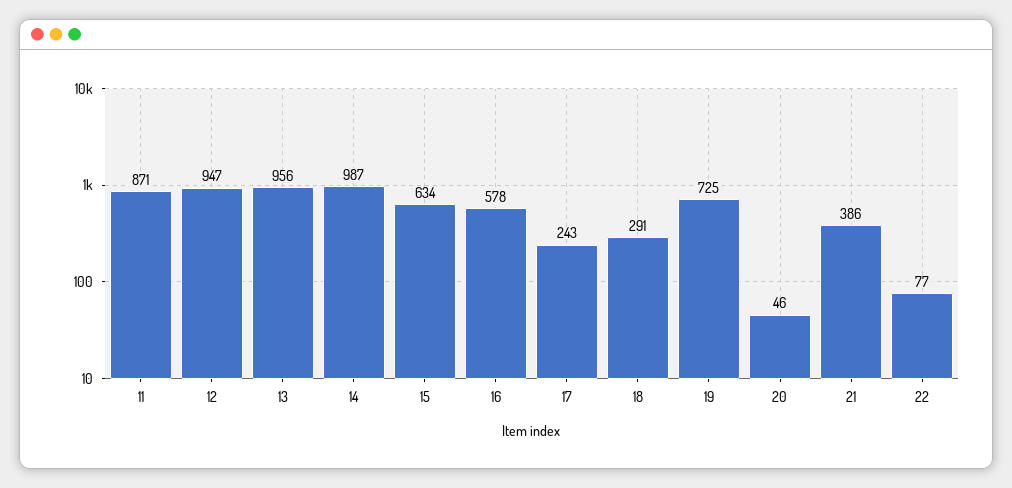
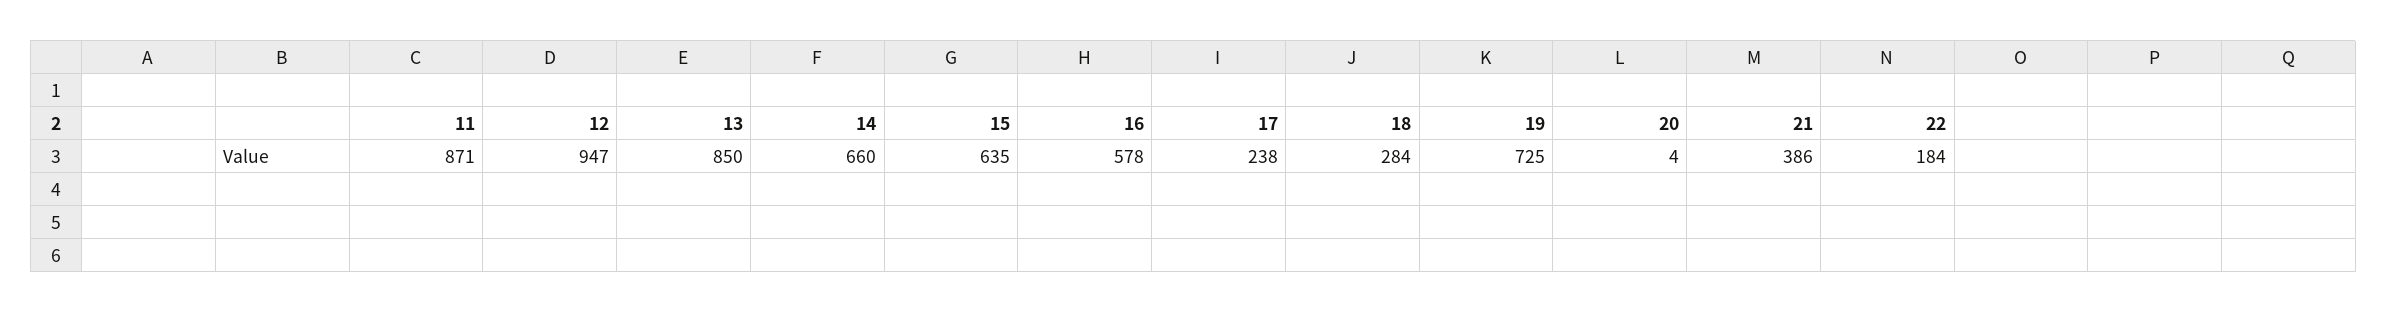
13: 956 -> 850
14: 987 -> 660
15: 634 -> 635
17: 243 -> 238
18: 291 -> 284
20: 46 -> 4
22: 77 -> 184

